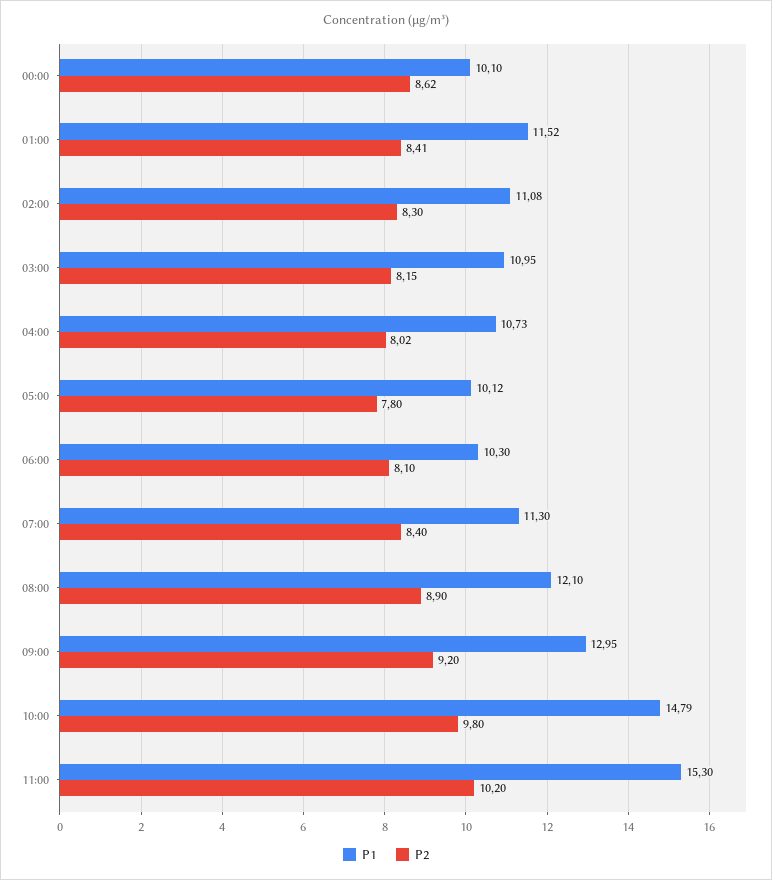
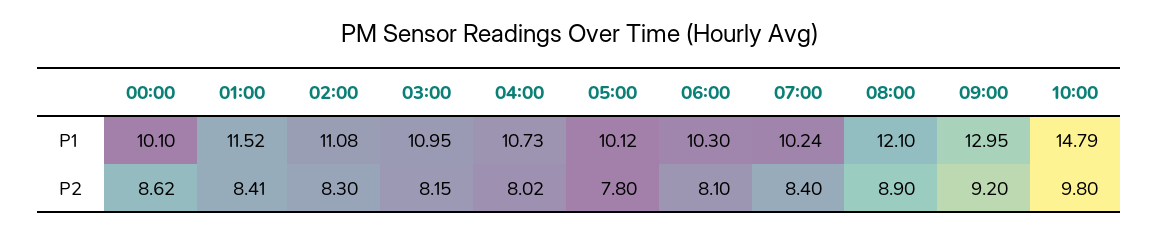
P1, 07:00: 11.3 -> 10.24
P1, 11:00: 15.3 -> none
P2, 11:00: 10.2 -> none

